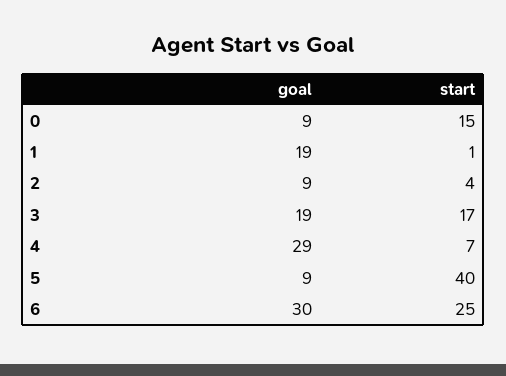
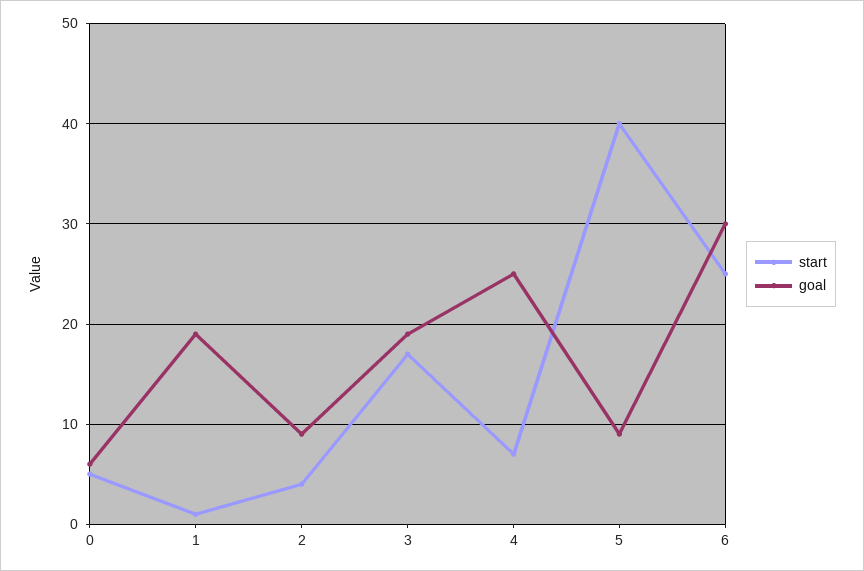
goal, 0: 9 -> 6
start, 0: 15 -> 5
goal, 4: 29 -> 25

